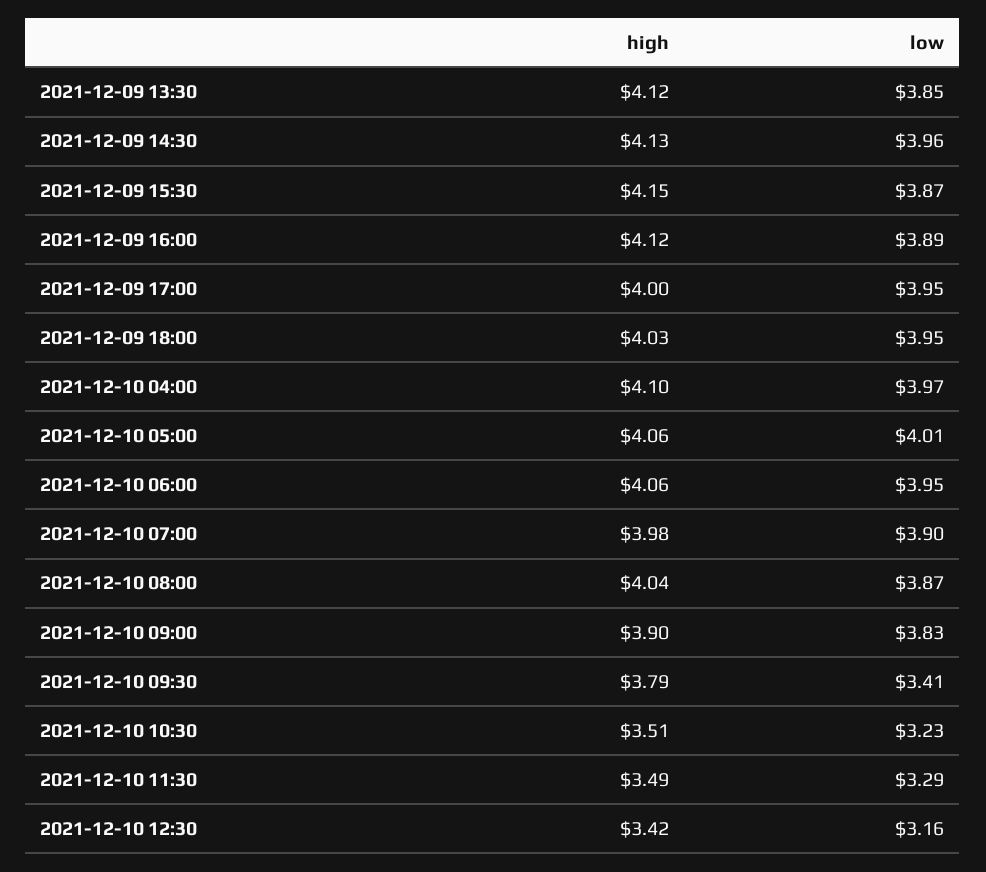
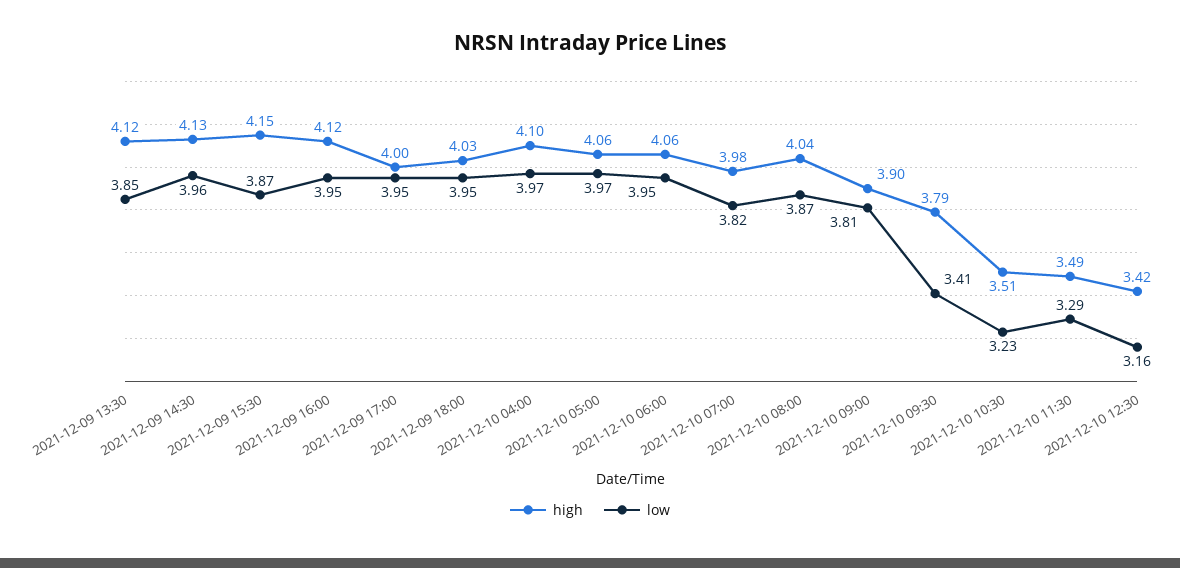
low, 2021-12-09 16:00: 3.89 -> 3.95
low, 2021-12-10 05:00: 4.01 -> 3.97
low, 2021-12-10 07:00: 3.9 -> 3.82
low, 2021-12-10 09:00: 3.83 -> 3.81

